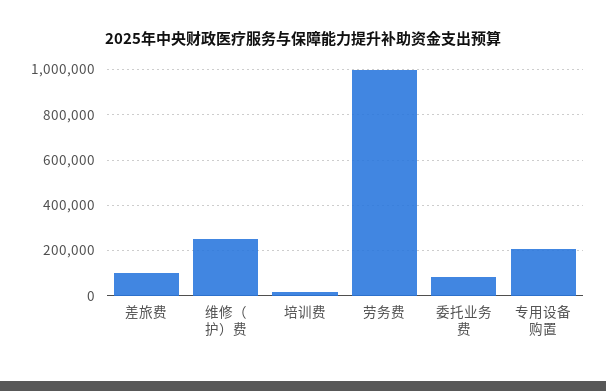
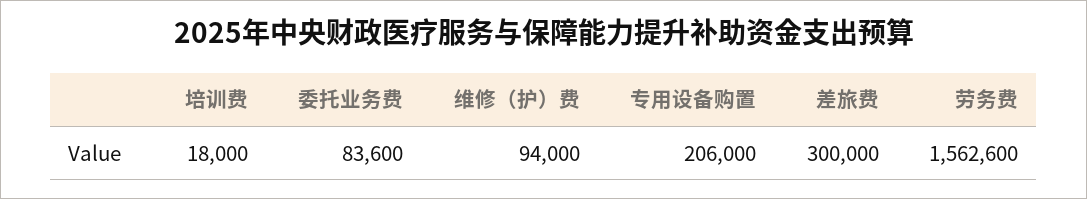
差旅费: 100000 -> 300000
维修（护）费: 250000 -> 94000
劳务费: 1000000 -> 1562600

